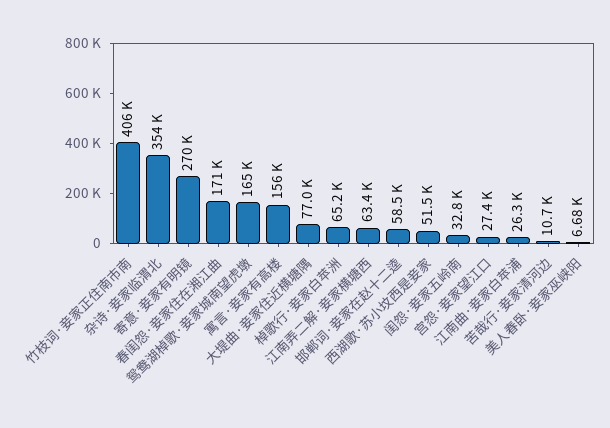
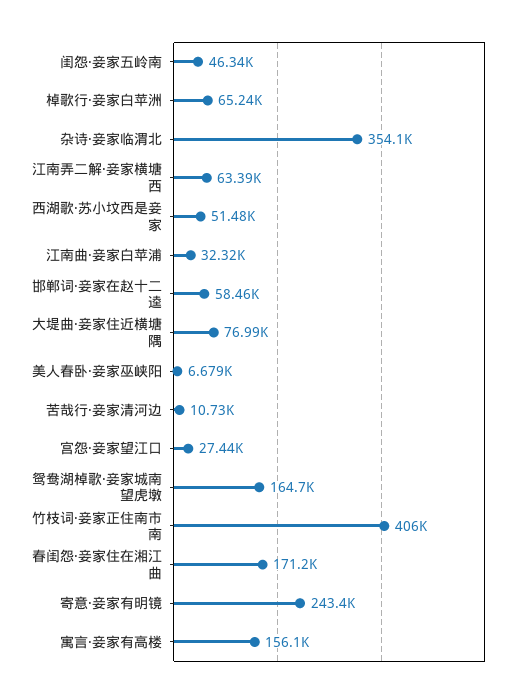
寄意·妾家有明镜: 270000 -> 243400
闺怨·妾家五岭南: 32800 -> 46340
江南曲·妾家白苹浦: 26300 -> 32320

